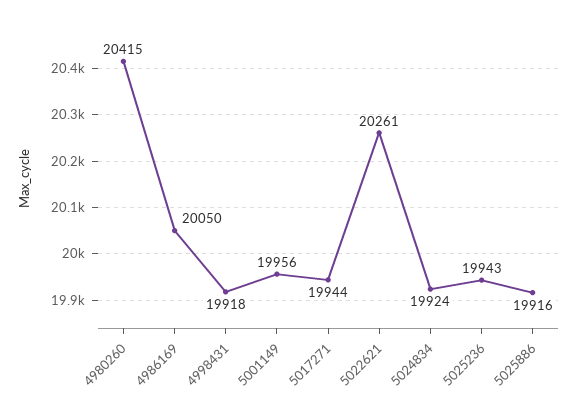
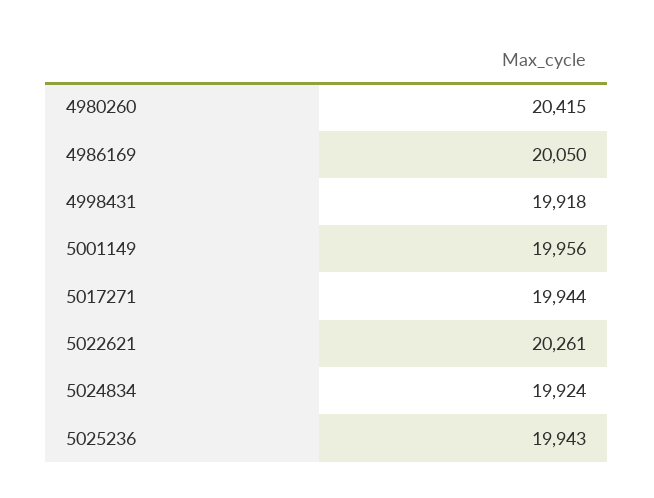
5025886: 19916 -> none

